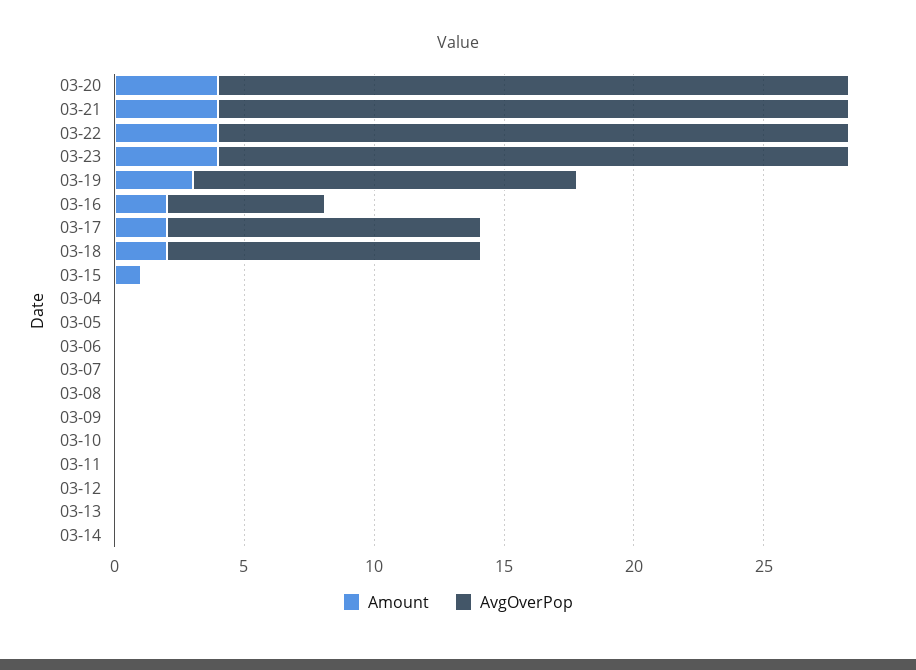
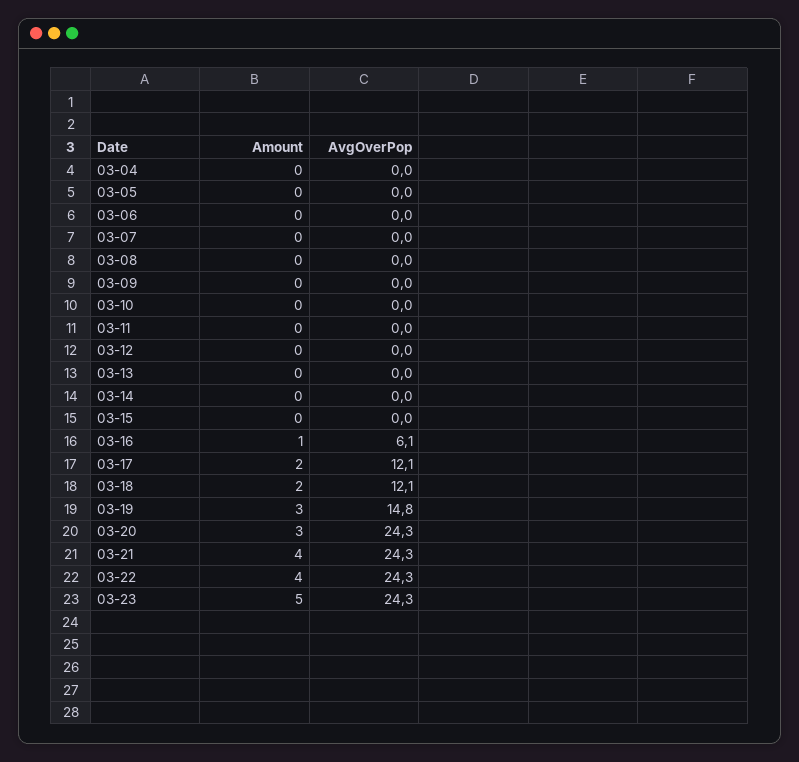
Amount, 03-20: 4 -> 3
Amount, 03-23: 4 -> 5
Amount, 03-16: 2 -> 1
Amount, 03-15: 1 -> 0

